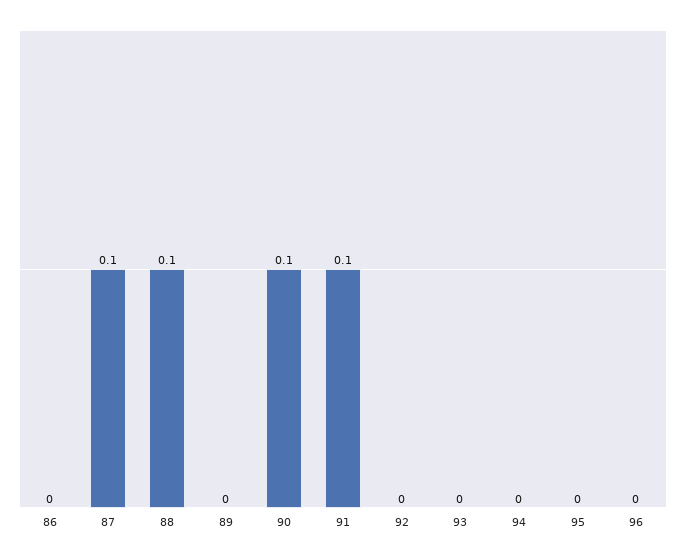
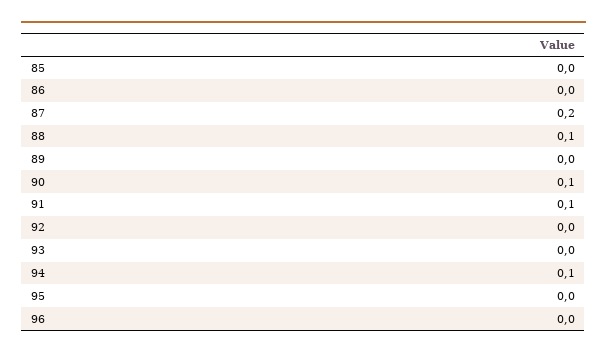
87: 0.1 -> 0.2
94: 0 -> 0.1
85: none -> 0

